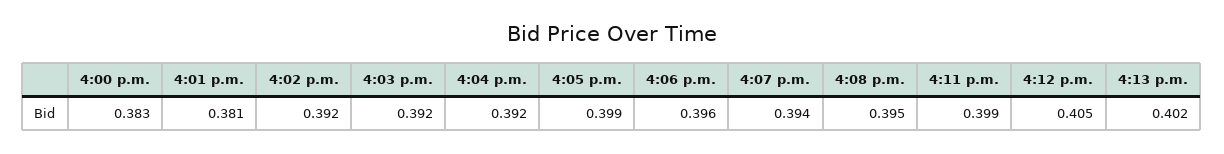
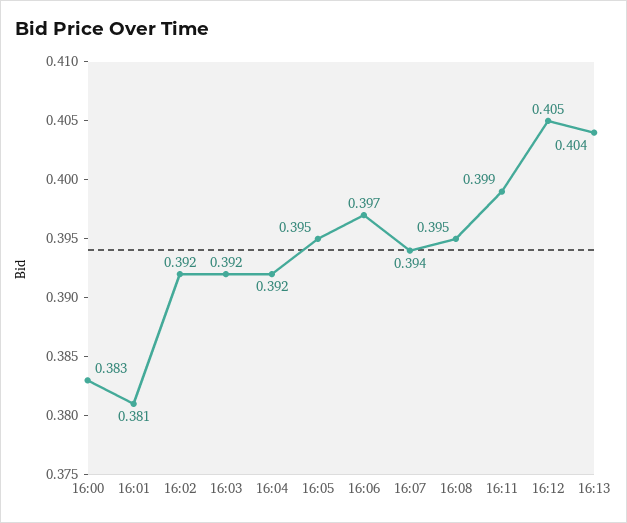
4:05 p.m.: 0.399 -> 0.395
4:06 p.m.: 0.396 -> 0.397
4:13 p.m.: 0.402 -> 0.404

